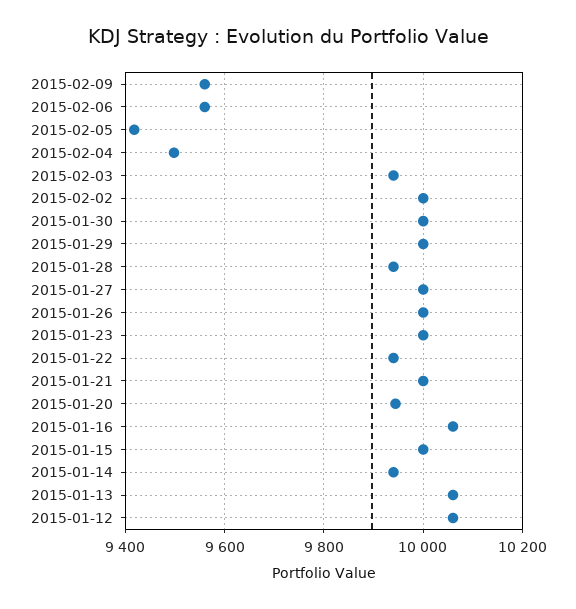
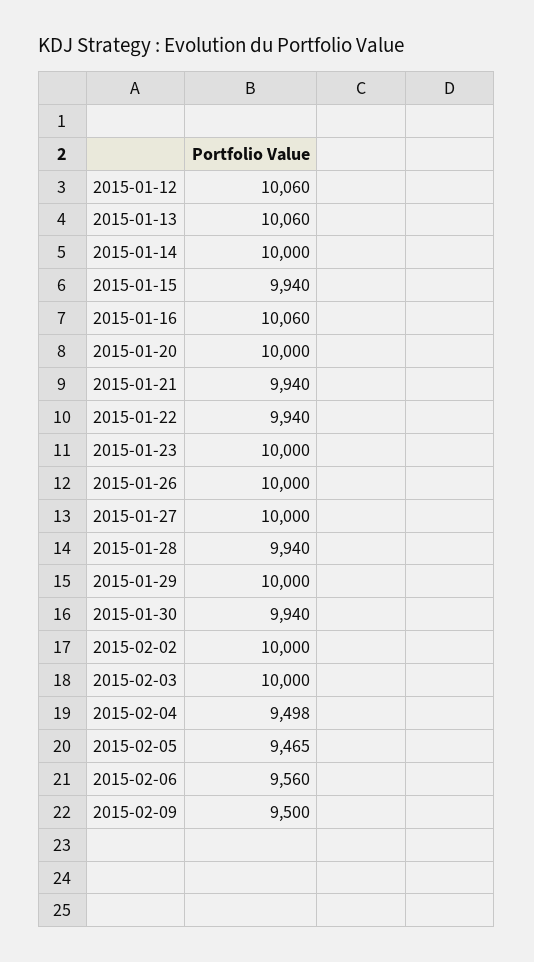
2015-02-09: 9560 -> 9500
2015-02-05: 9420 -> 9465
2015-02-03: 9940 -> 10000
2015-01-30: 10000 -> 9940
2015-01-21: 10000 -> 9940
2015-01-20: 9940 -> 10000
2015-01-15: 10000 -> 9940
2015-01-14: 9940 -> 10000

